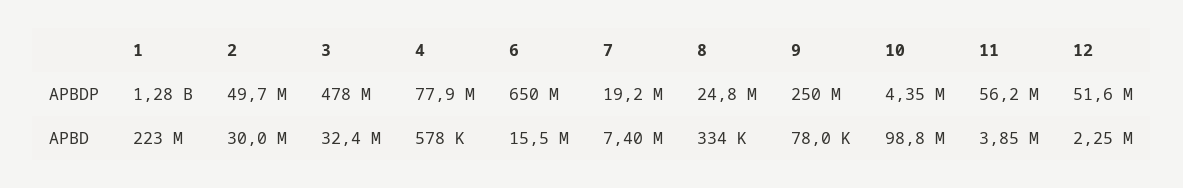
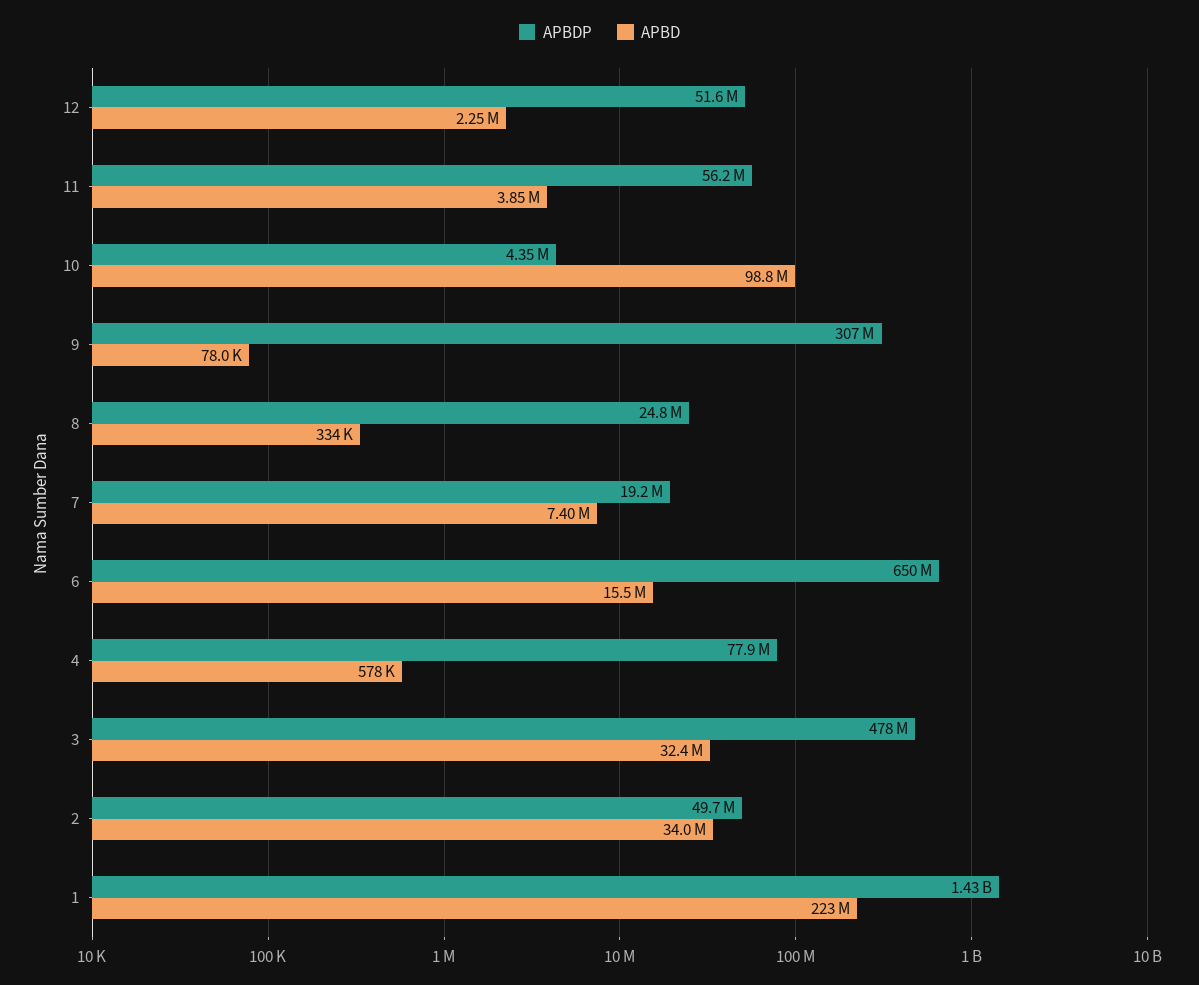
APBDP, 1: 1280000000 -> 1430000000
APBDP, 9: 250000000 -> 307000000
APBD, 2: 30000000 -> 34000000

